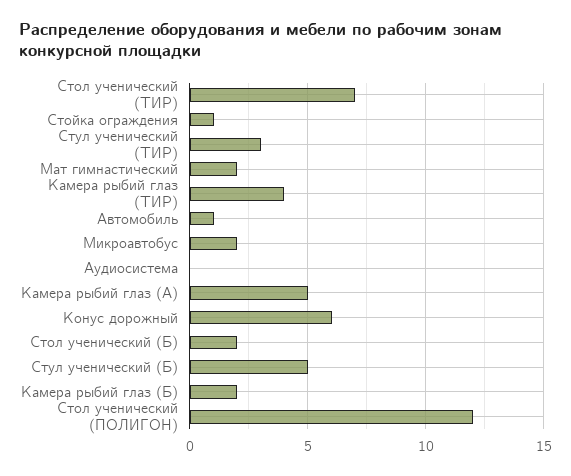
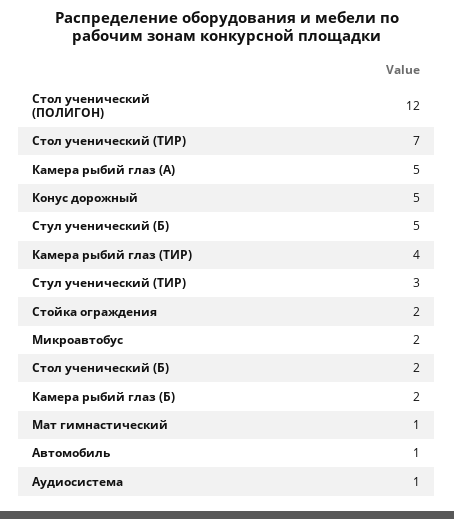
Стойка ограждения: 1 -> 2
Мат гимнастический: 2 -> 1
Аудиосистема: 0 -> 1
Конус дорожный: 6 -> 5

